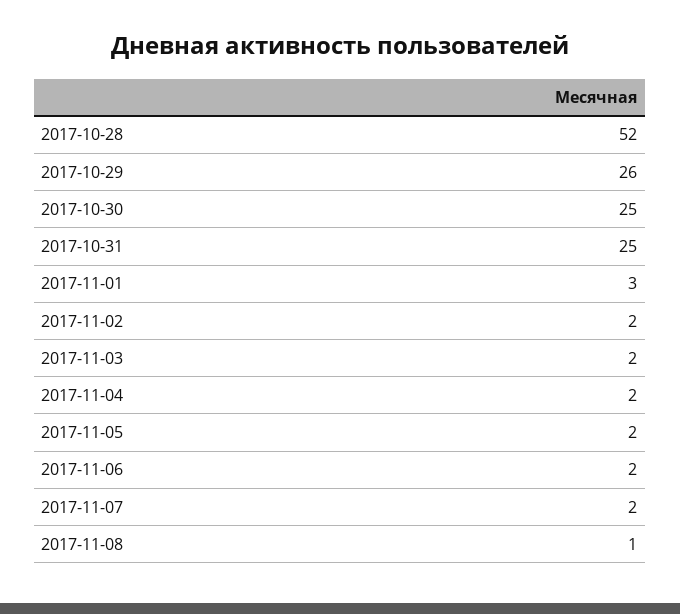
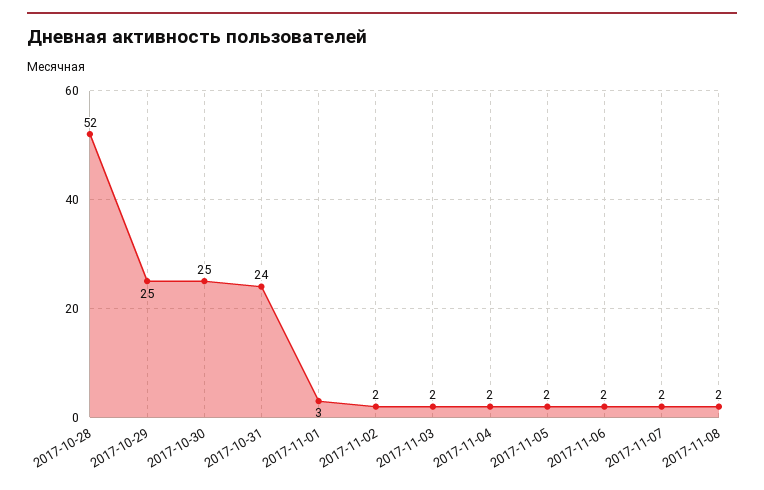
2017-10-29: 26 -> 25
2017-10-31: 25 -> 24
2017-11-08: 1 -> 2

